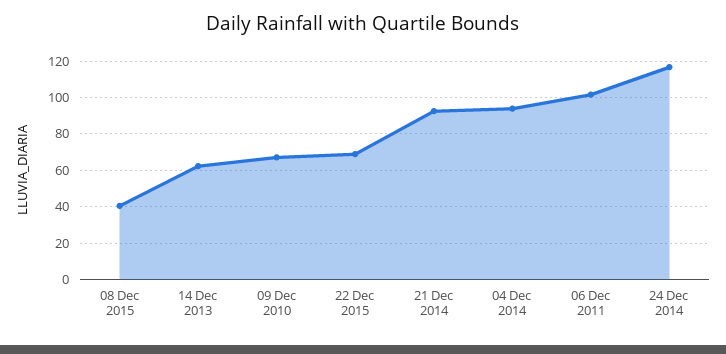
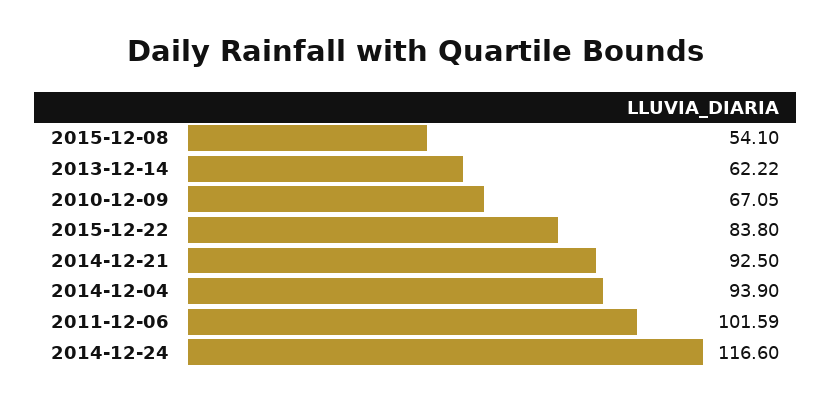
08 Dec 2015: 40 -> 54.1
22 Dec 2015: 70 -> 83.8

